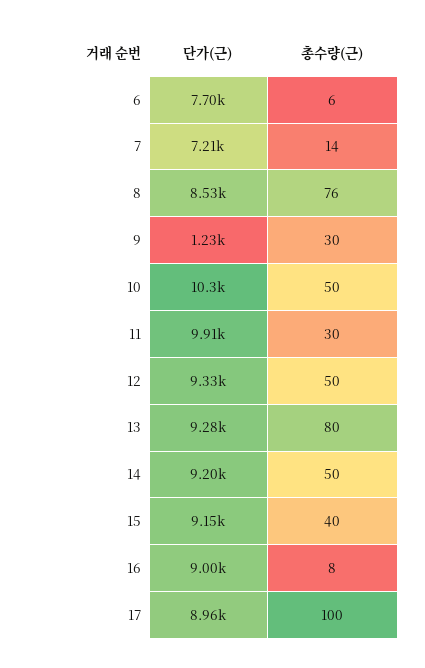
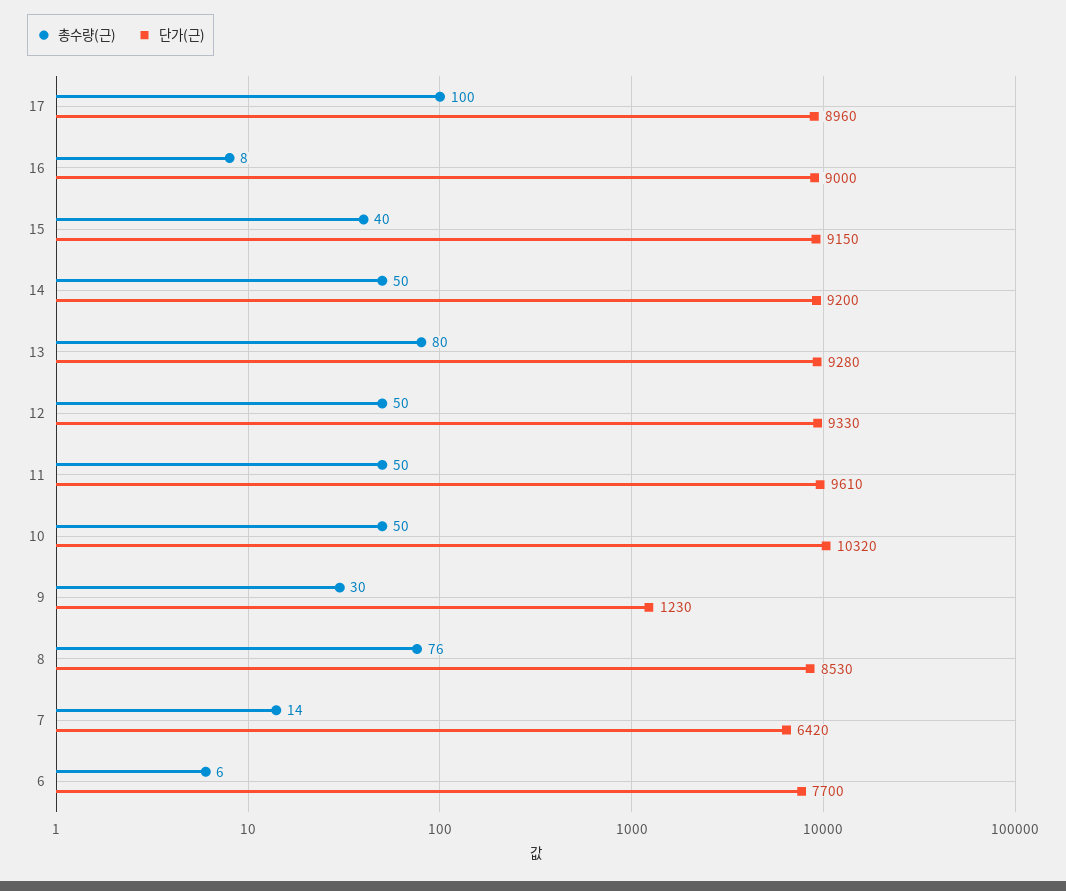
단가(근), 7: 7210 -> 6420
단가(근), 11: 9910 -> 9610
총수량(근), 11: 30 -> 50

